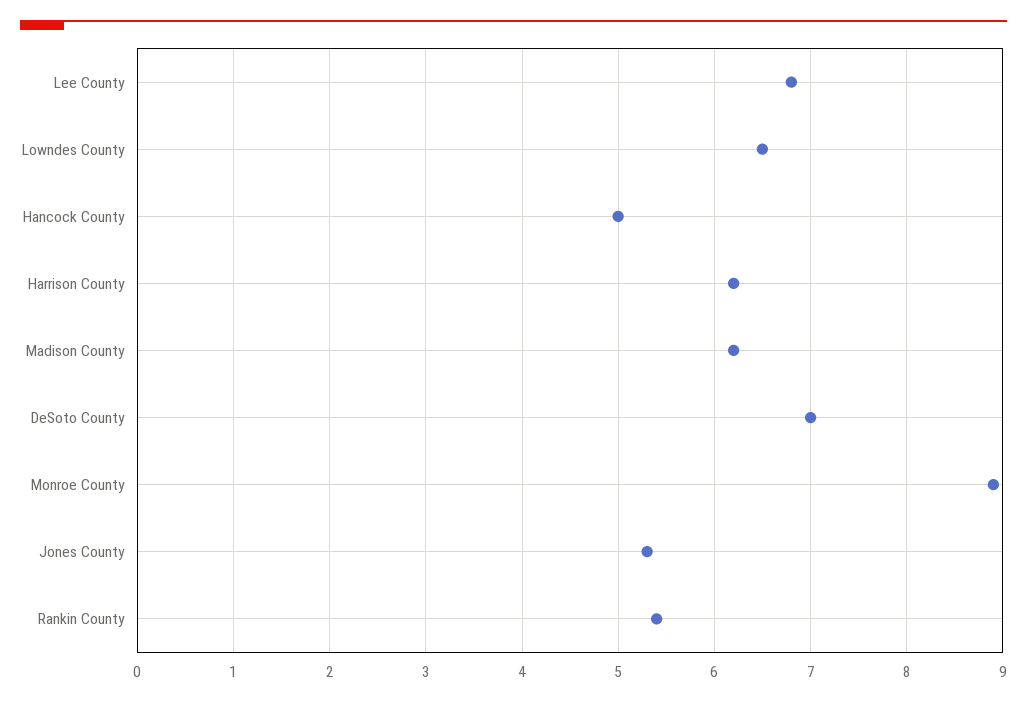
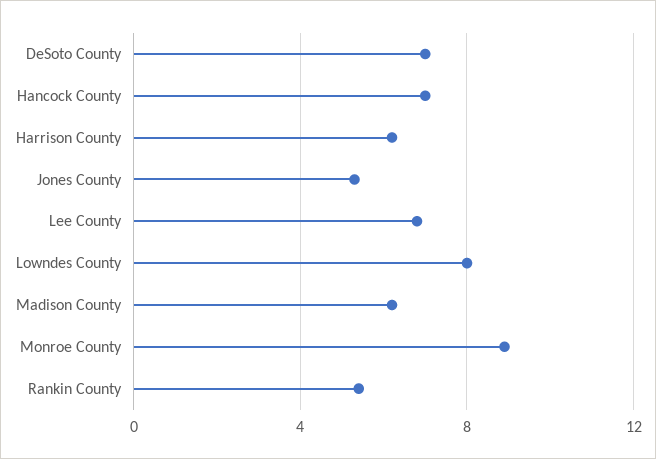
Lowndes County: 6.5 -> 8
Hancock County: 5 -> 7

